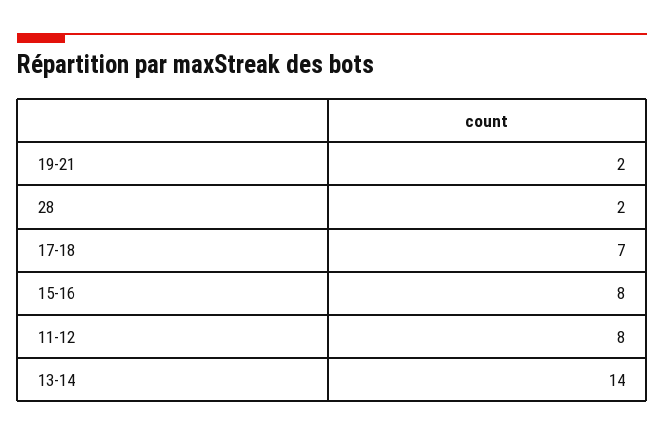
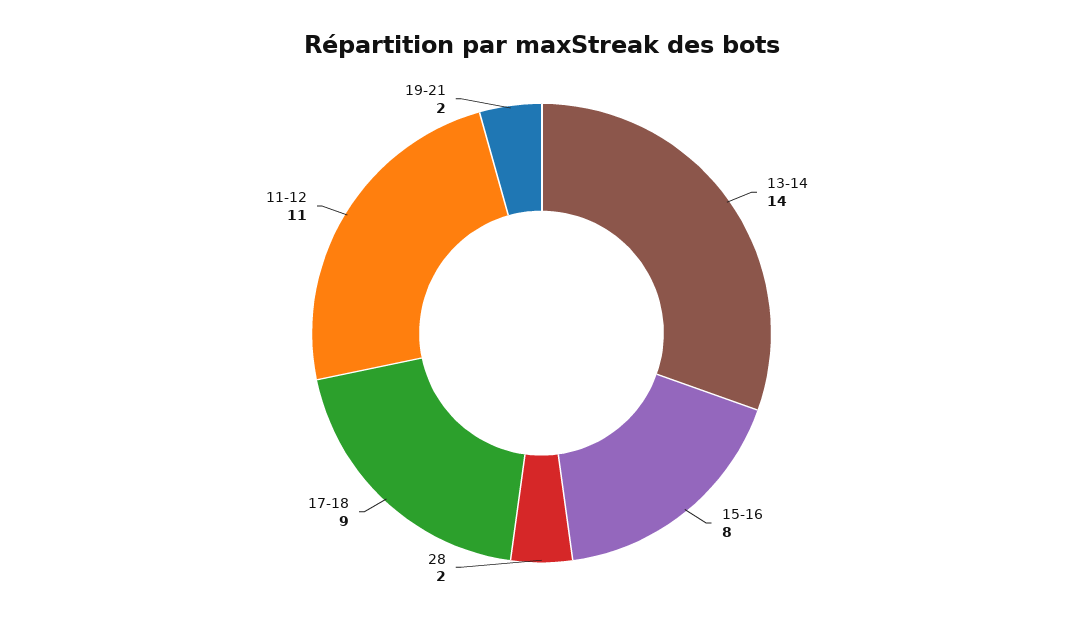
17-18: 7 -> 9
11-12: 8 -> 11

